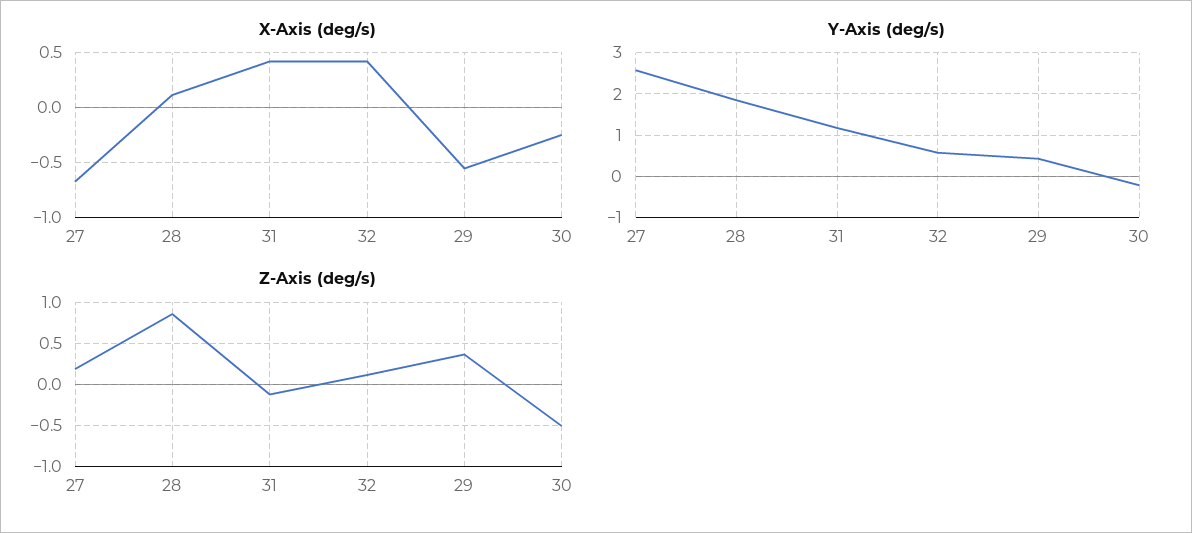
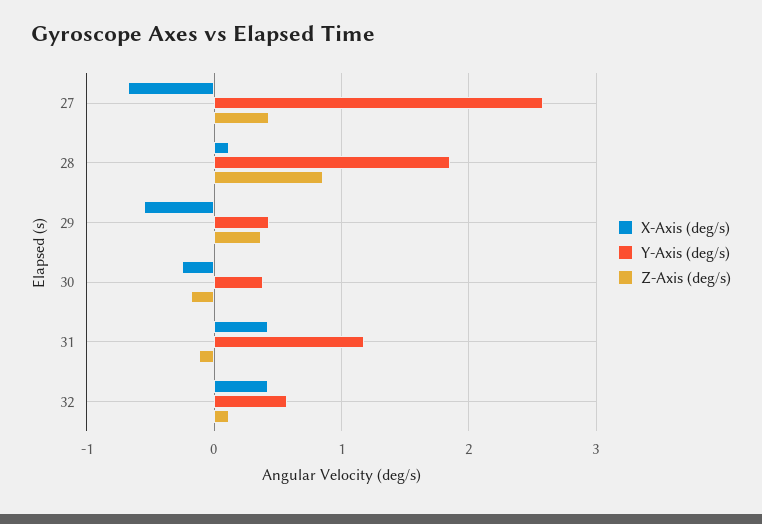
Y-Axis (deg/s), 30: -0.2 -> 0.4
Z-Axis (deg/s), 27: 0.2 -> 0.4
Z-Axis (deg/s), 30: -0.5 -> -0.2

